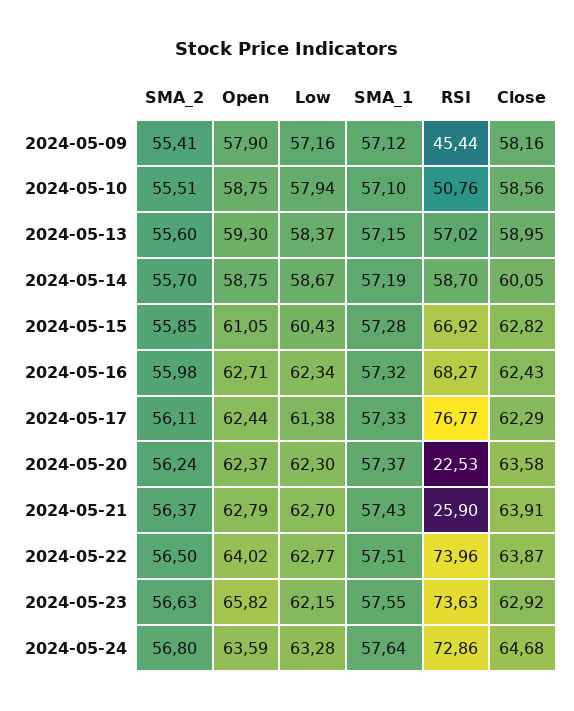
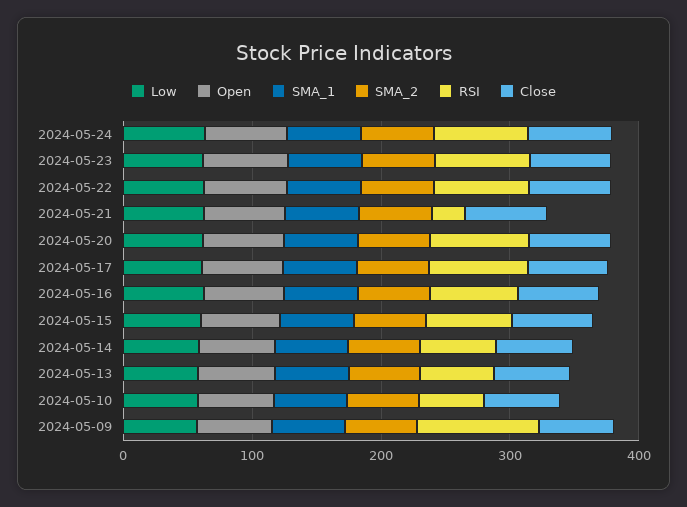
RSI, 2024-05-09: 45.44 -> 100
RSI, 2024-05-20: 22.53 -> 80

